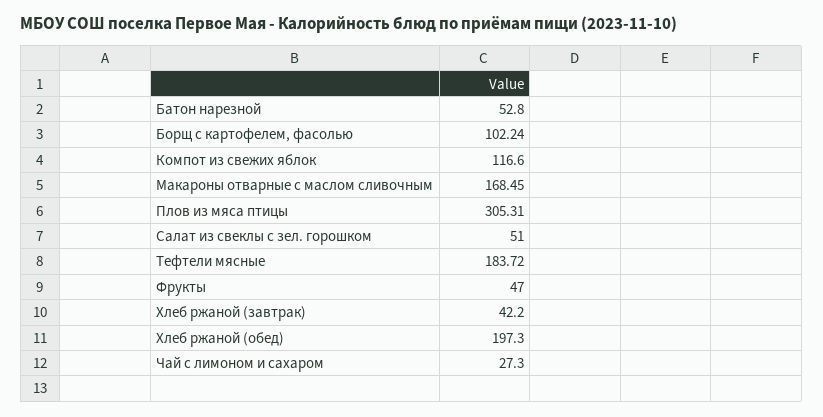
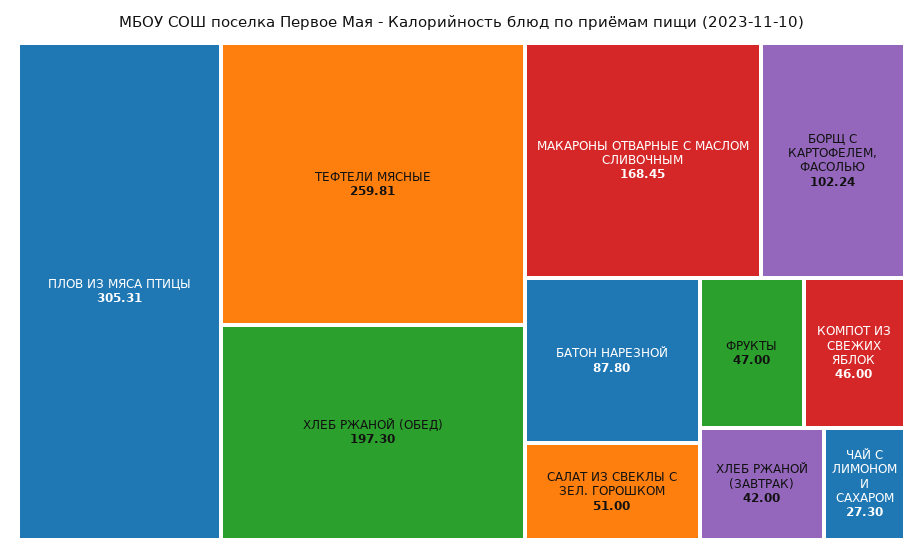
Батон нарезной: 52.8 -> 87.8
Компот из свежих яблок: 116.6 -> 46
Тефтели мясные: 183.72 -> 259.81
Хлеб ржаной (завтрак): 42.2 -> 42

